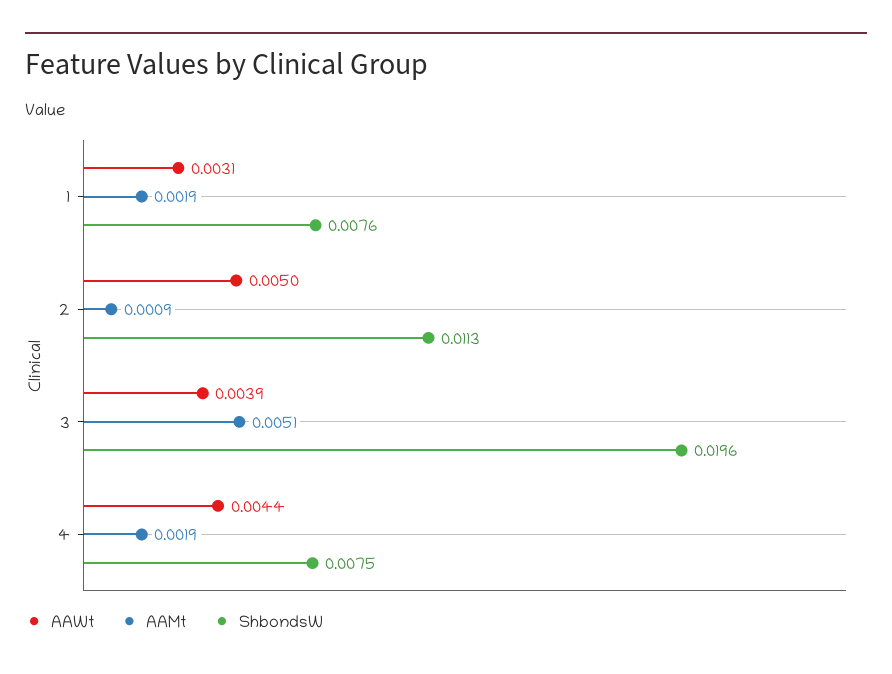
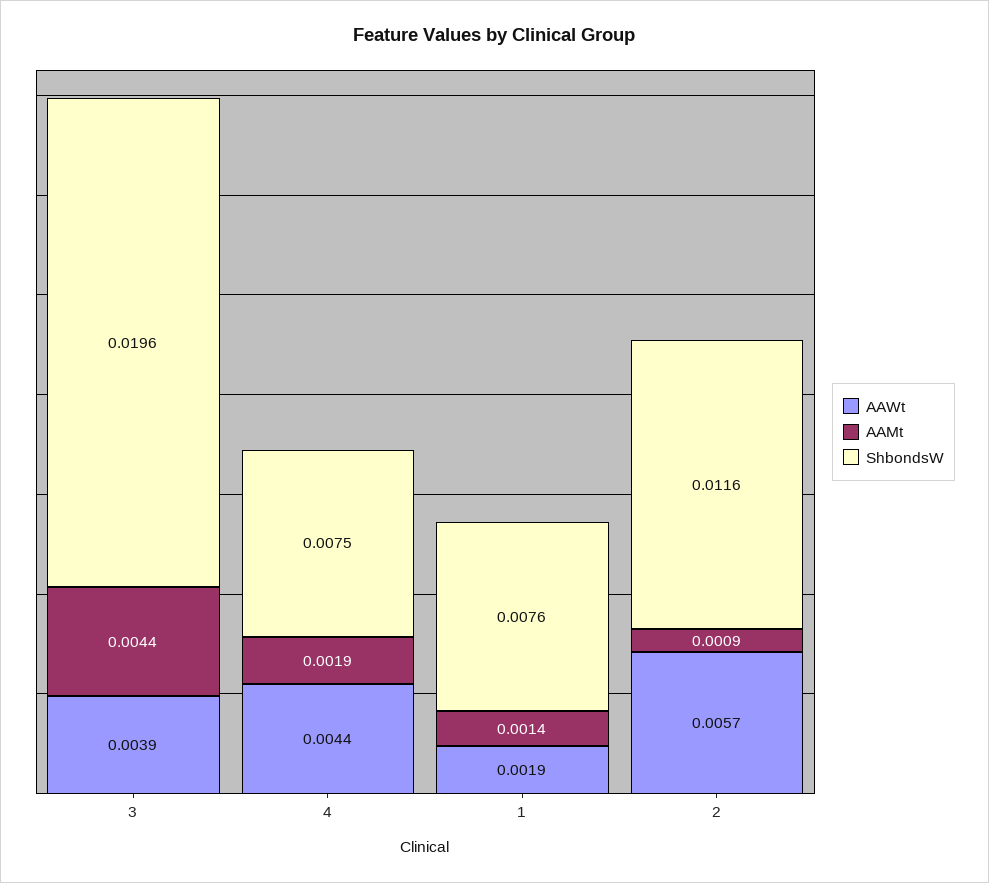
AAWt, 1: 0.0031 -> 0.0019
AAMt, 1: 0.0019 -> 0.0014
AAWt, 2: 0.005 -> 0.0057
ShbondsW, 2: 0.0113 -> 0.0116
AAMt, 3: 0.0051 -> 0.0044

